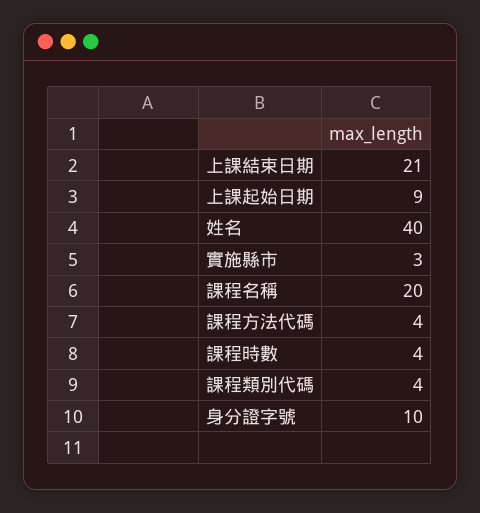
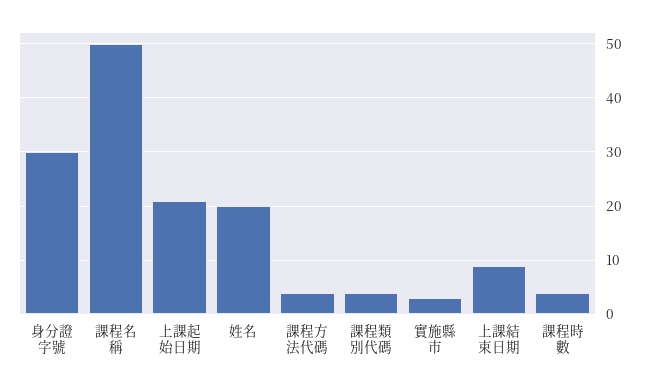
上課結束日期: 21 -> 10
上課起始日期: 9 -> 20
姓名: 40 -> 20
課程名稱: 20 -> 50
身分證字號: 10 -> 30

